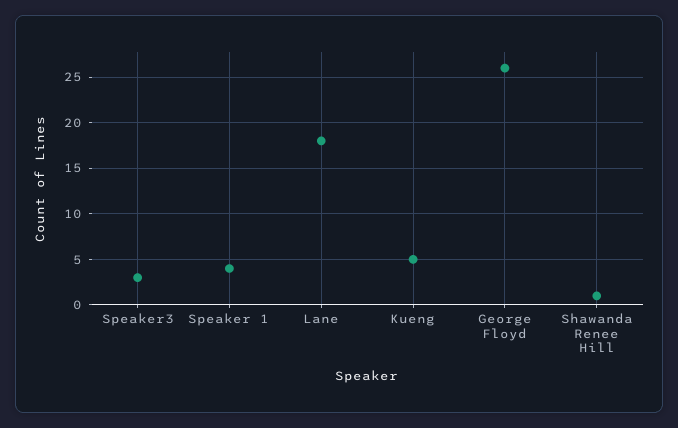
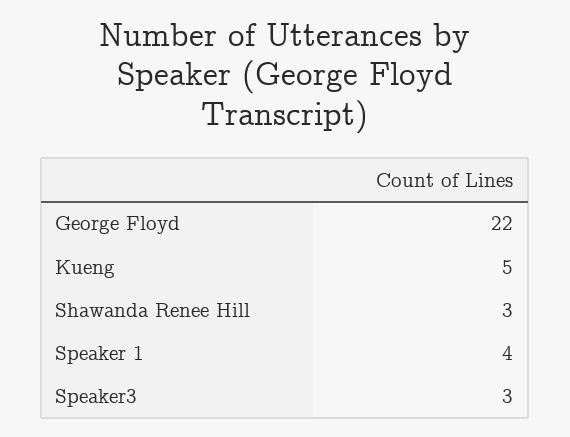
Lane: 18 -> none
George Floyd: 26 -> 22
Shawanda Renee Hill: 1 -> 3

